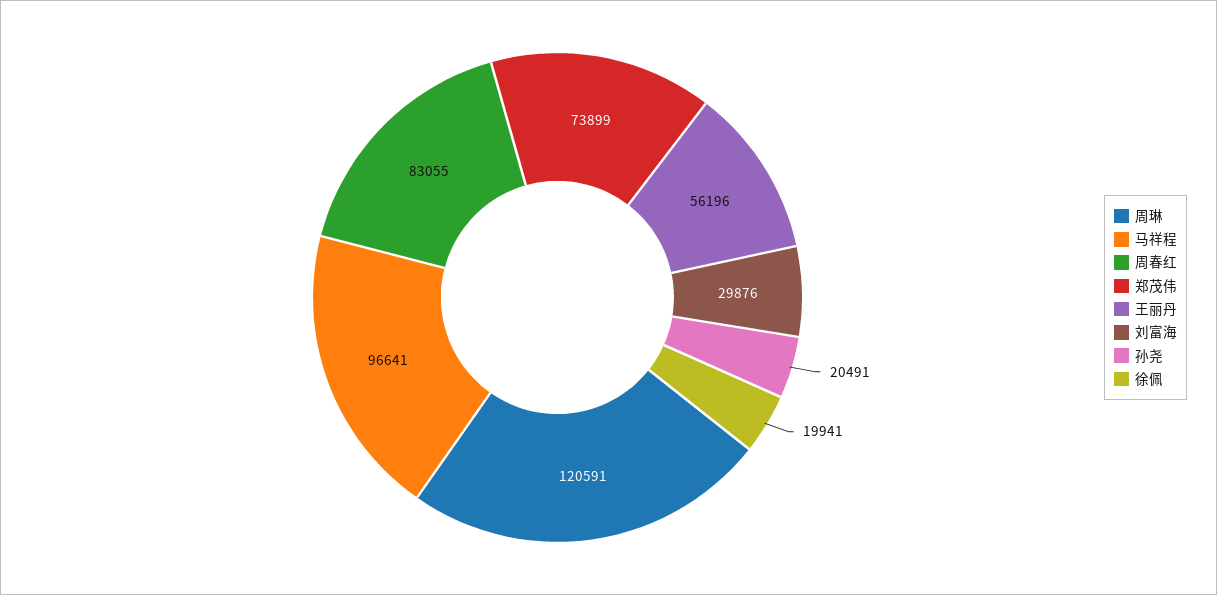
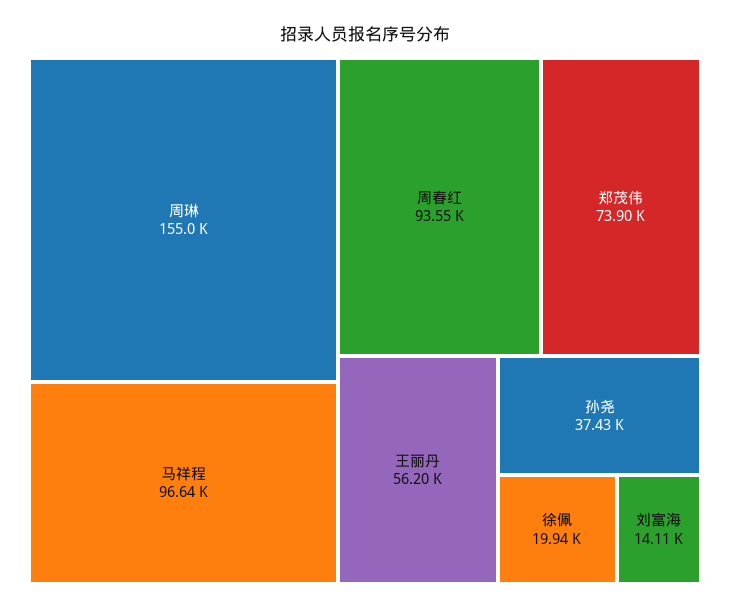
周琳: 120591 -> 155000
周春红: 83055 -> 93550
刘富海: 29876 -> 14110
孙尧: 20491 -> 37430

